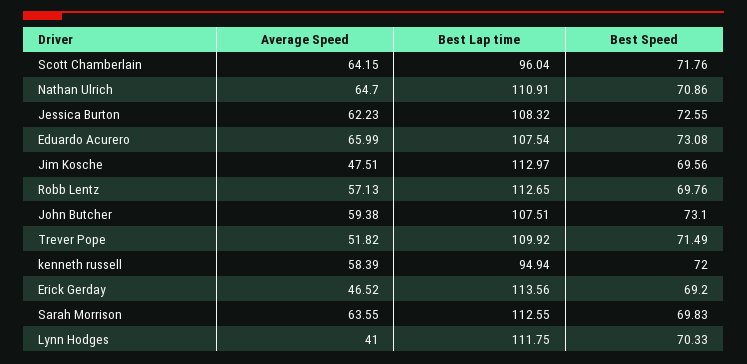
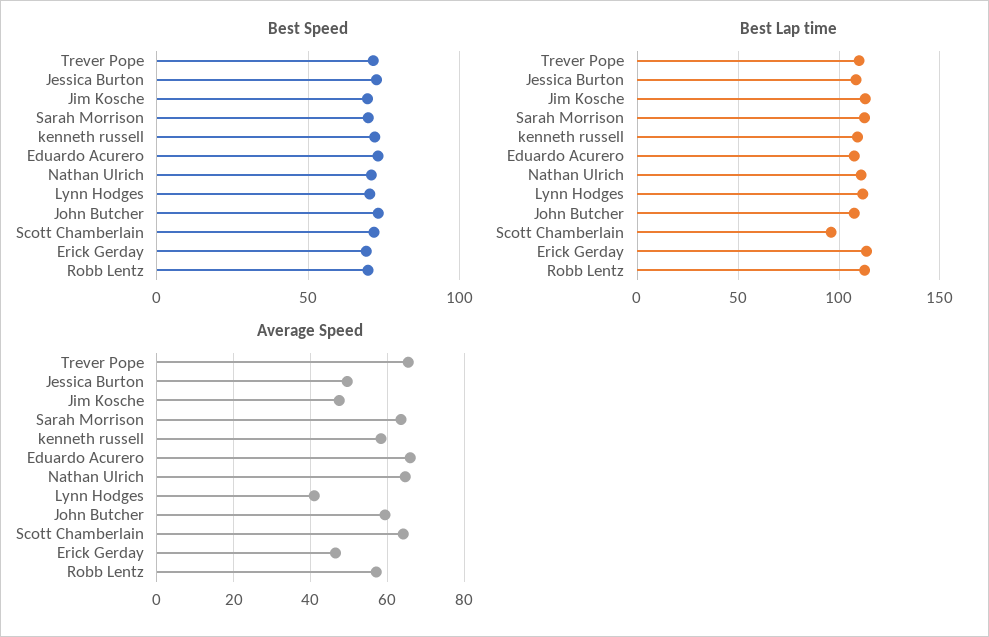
Average Speed, Jessica Burton: 62.23 -> 50
Average Speed, Trever Pope: 51.82 -> 66
Best Lap time, kenneth russell: 94.94 -> 110

